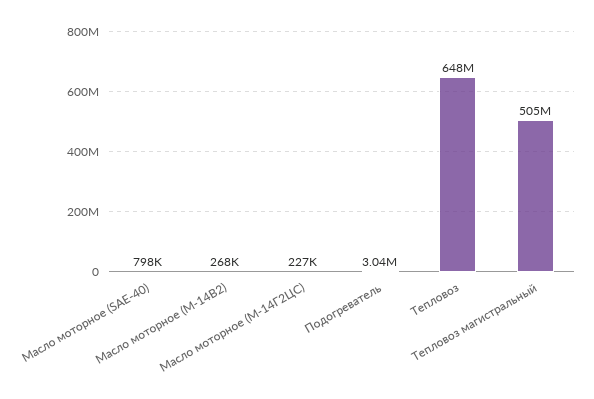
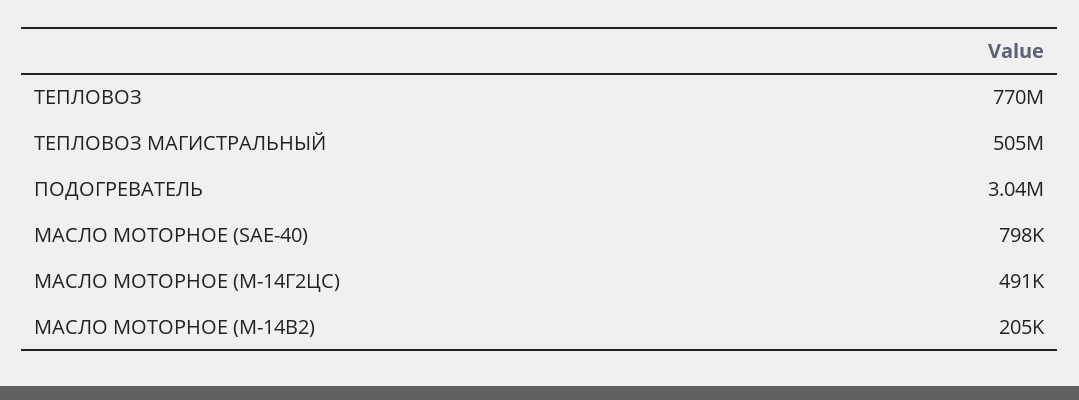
Масло моторное (М-14В2): 268000 -> 205000
Масло моторное (М-14Г2ЦС): 227000 -> 491000
Тепловоз: 648000000 -> 770000000

